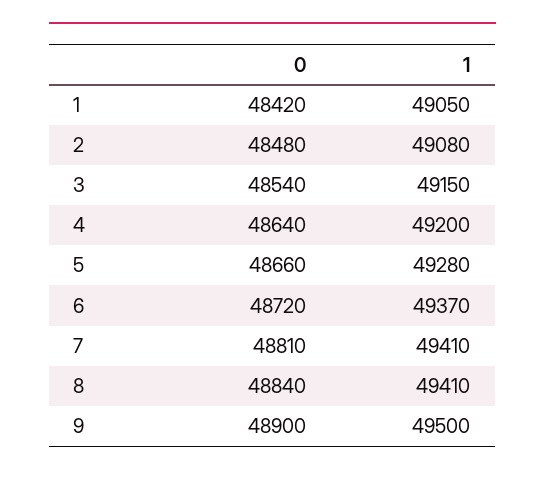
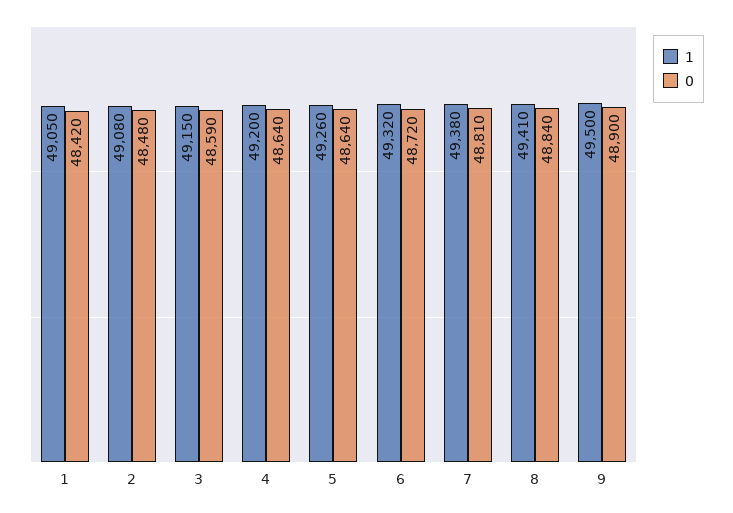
0, 3: 48540 -> 48590
0, 5: 48660 -> 48640
1, 5: 49280 -> 49260
1, 6: 49370 -> 49320
1, 7: 49410 -> 49380

